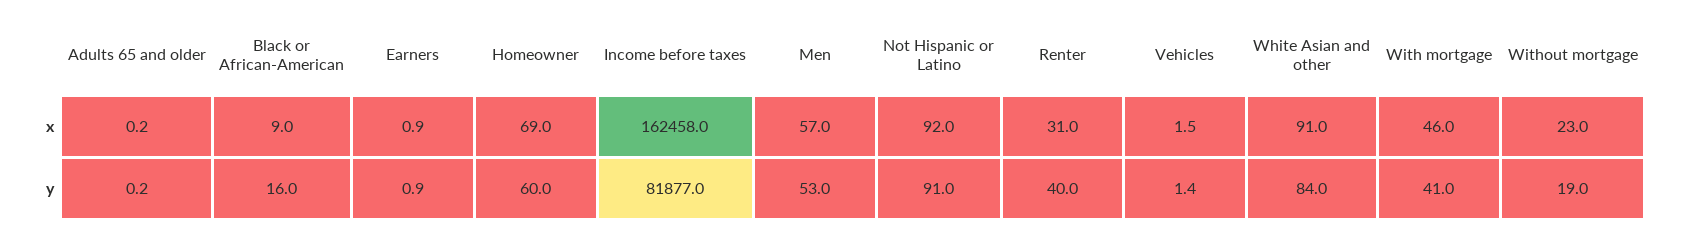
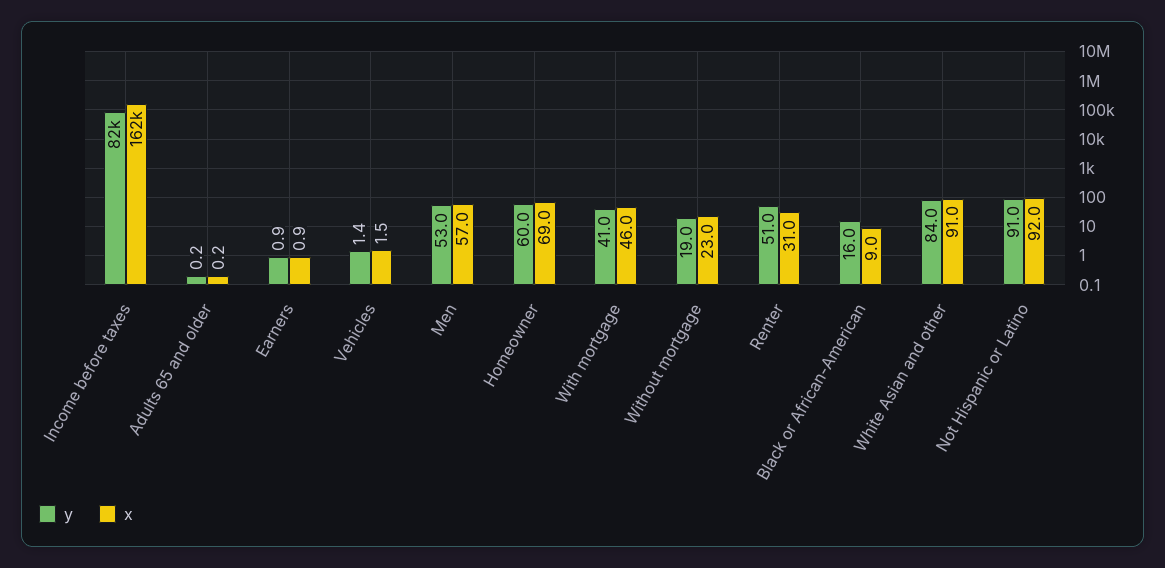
y, Renter: 40 -> 51

